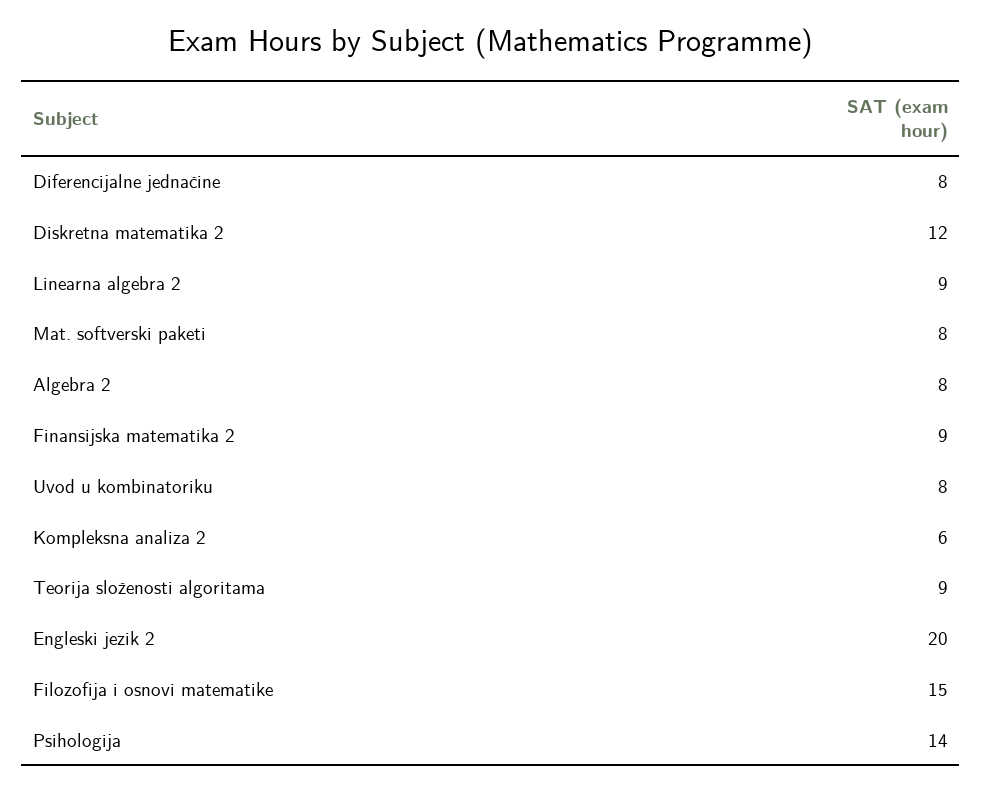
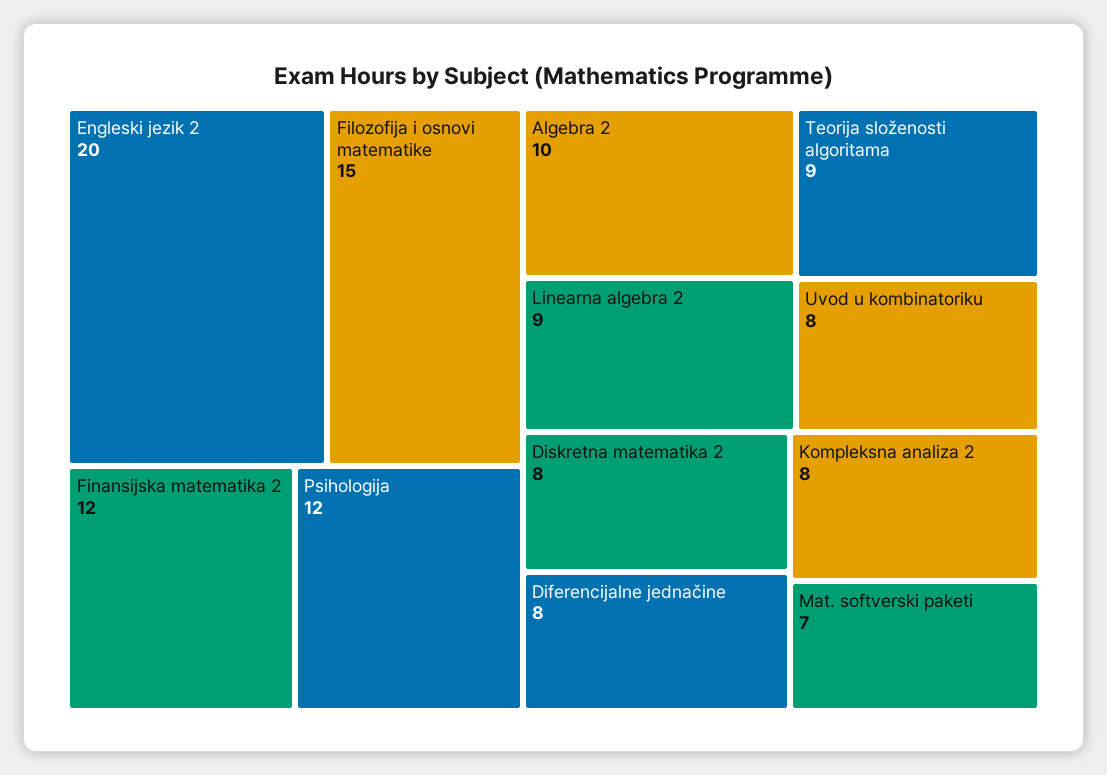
Diskretna matematika 2: 12 -> 8
Mat. softverski paketi: 8 -> 7
Algebra 2: 8 -> 10
Finansijska matematika 2: 9 -> 12
Kompleksna analiza 2: 6 -> 8
Psihologija: 14 -> 12

